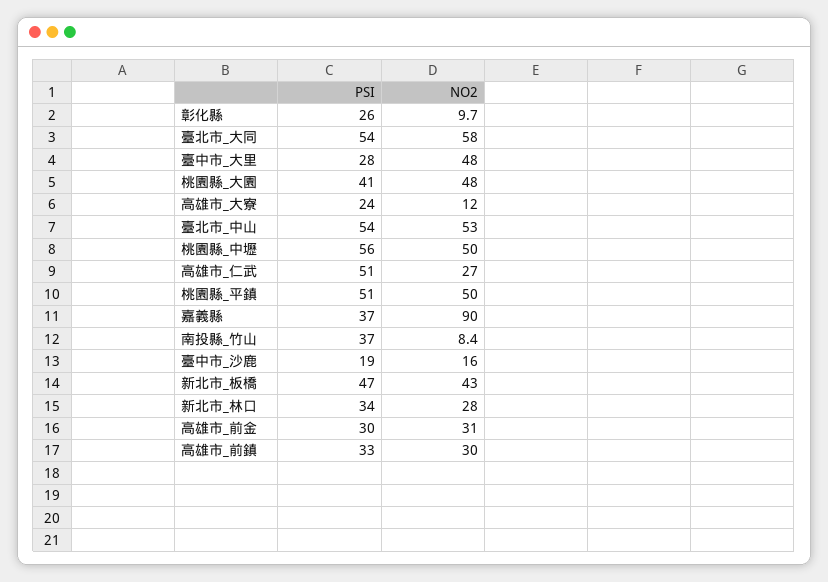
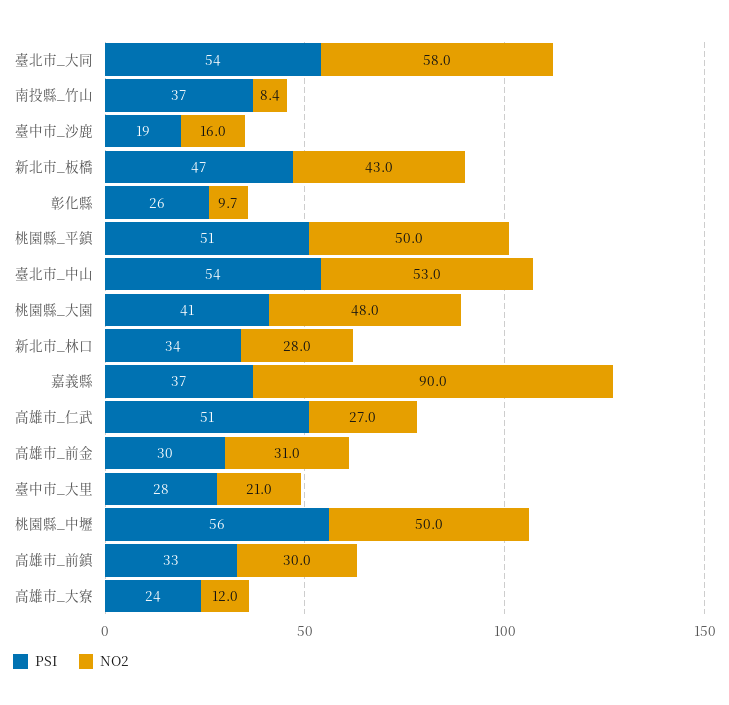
NO2, 臺中市_大里: 48 -> 21

